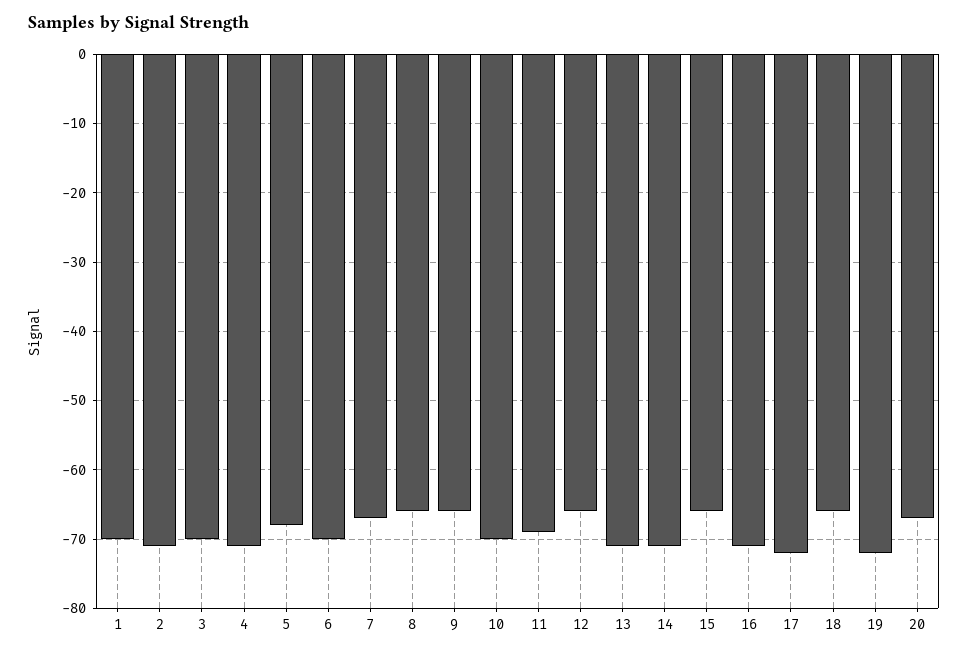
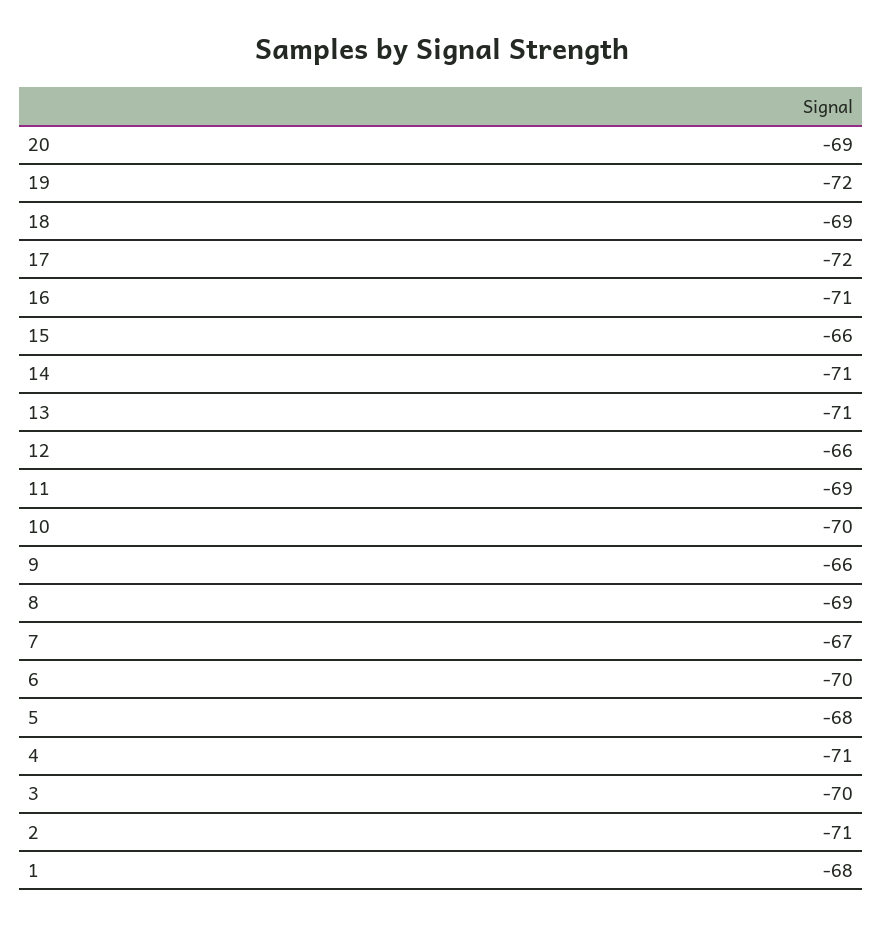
1: -70 -> -68
8: -66 -> -69
18: -66 -> -69
20: -67 -> -69

